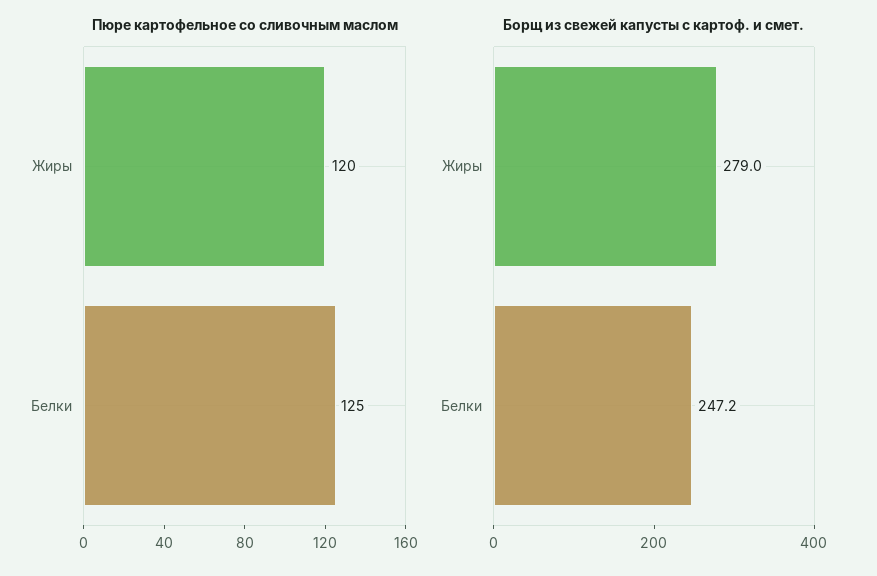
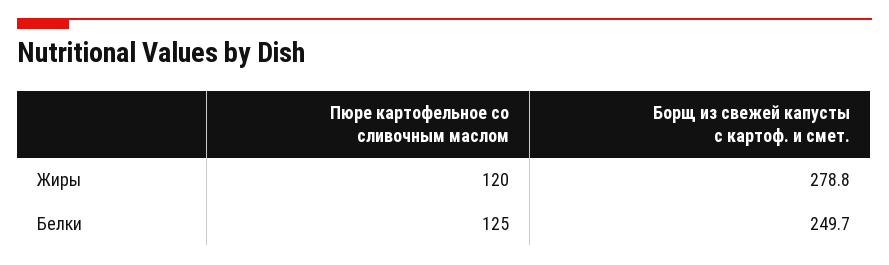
Борщ из свежей капусты с картоф. и смет., Жиры: 279 -> 278.8
Борщ из свежей капусты с картоф. и смет., Белки: 247.2 -> 249.7

